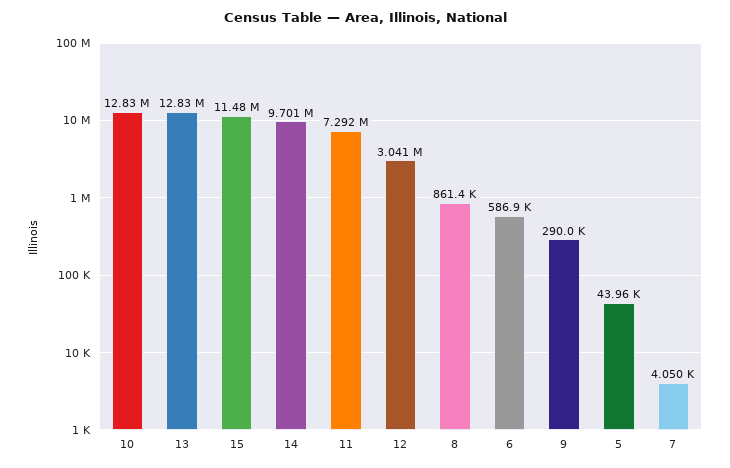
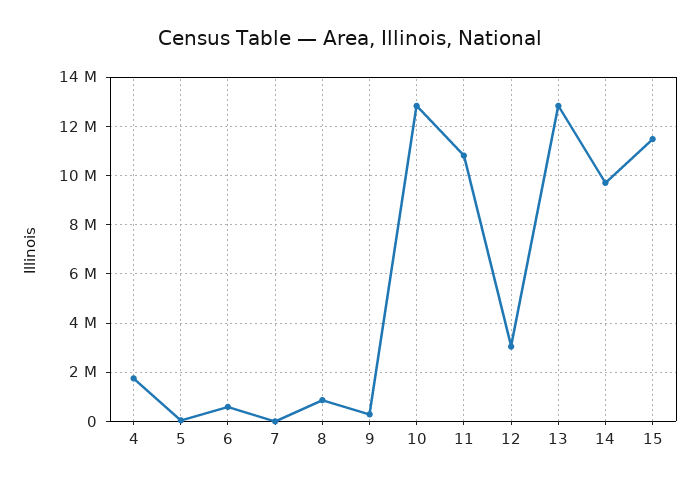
11: 7292000 -> 10750000
4: none -> 1750000

